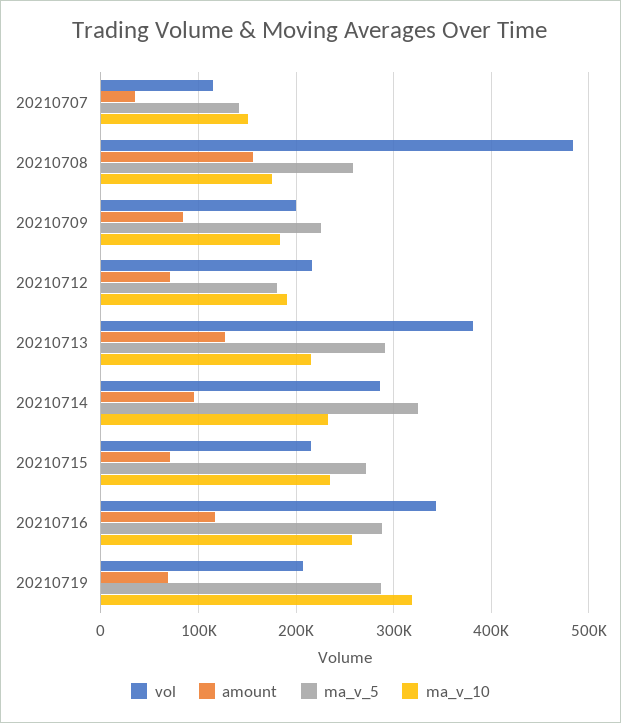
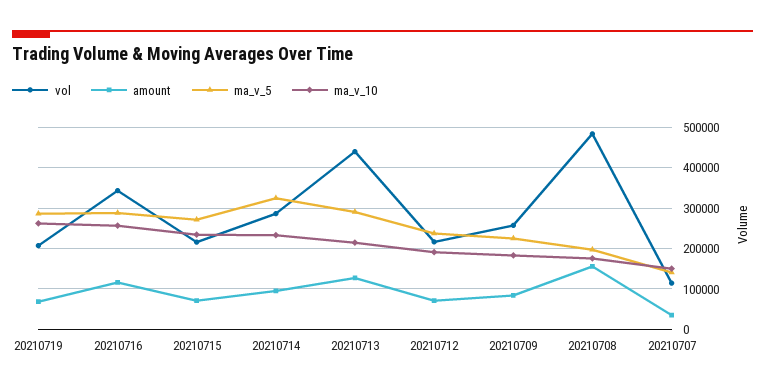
ma_v_5, 20210708: 260000 -> 200000
vol, 20210709: 200000 -> 260000
ma_v_5, 20210712: 180000 -> 240000
vol, 20210713: 380000 -> 440000
ma_v_10, 20210719: 320000 -> 260000

